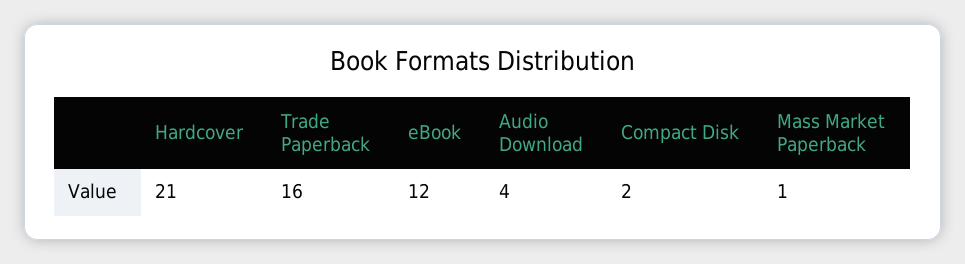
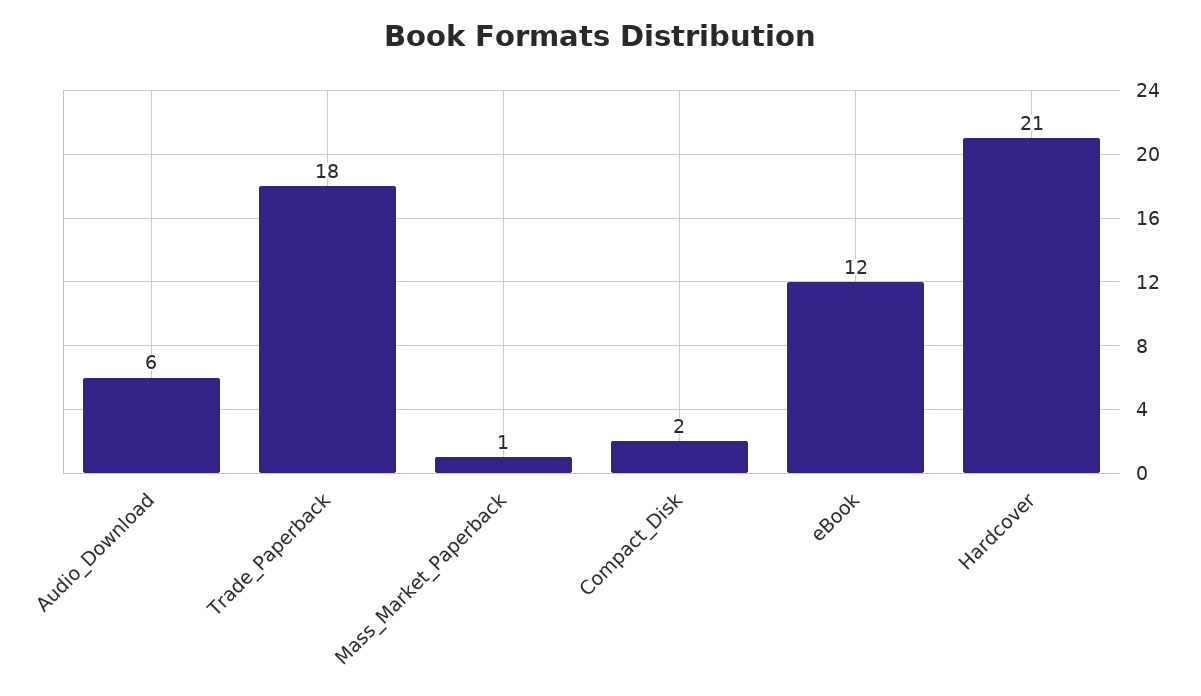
Trade Paperback: 16 -> 18
Audio Download: 4 -> 6

